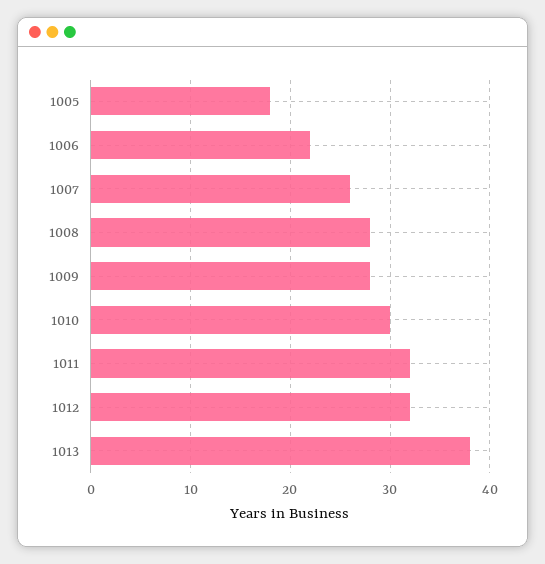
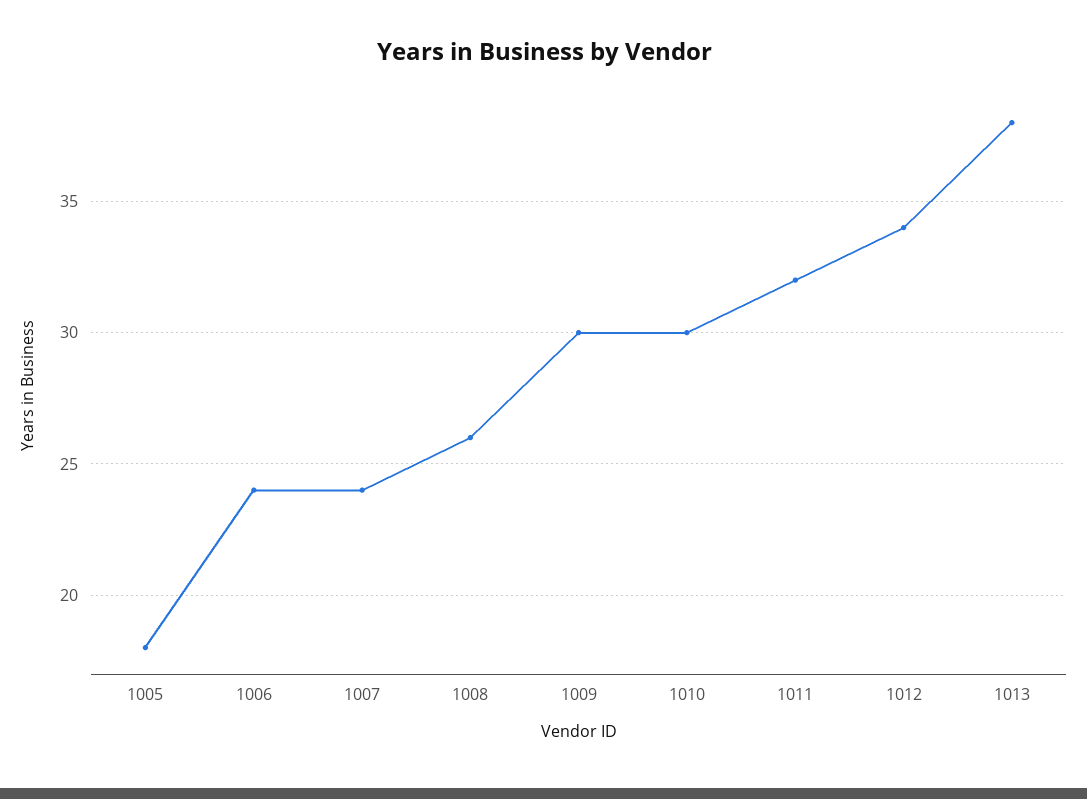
1006: 22 -> 24
1007: 26 -> 24
1008: 28 -> 26
1009: 28 -> 30
1012: 32 -> 34

